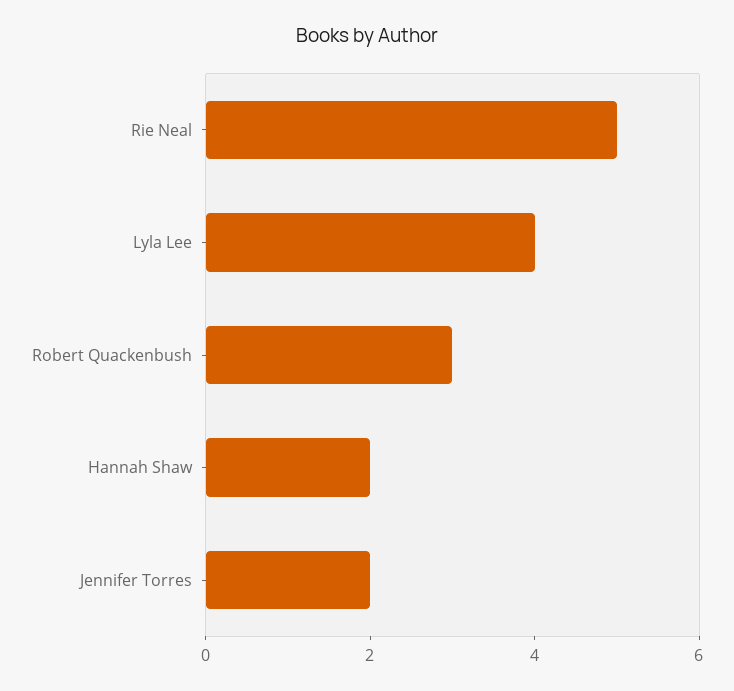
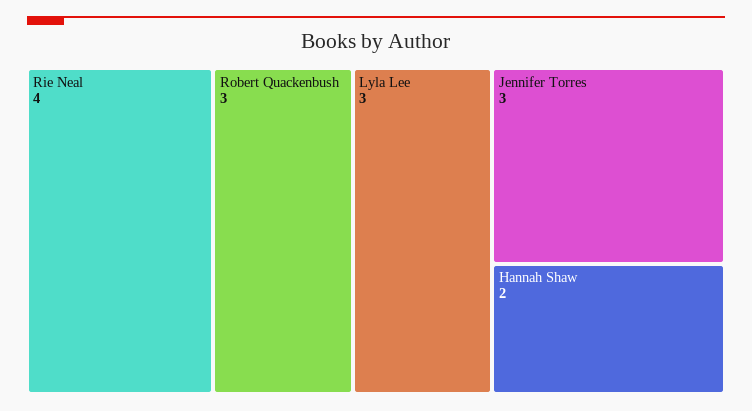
Rie Neal: 5 -> 4
Lyla Lee: 4 -> 3
Jennifer Torres: 2 -> 3

